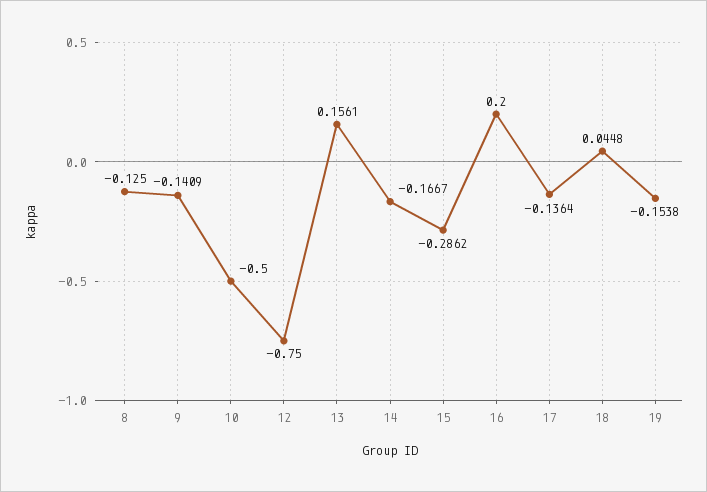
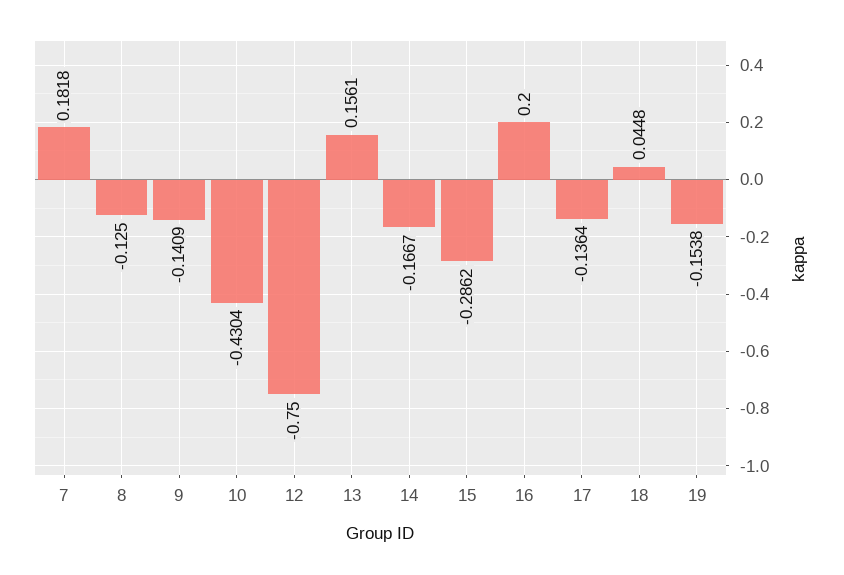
10: -0.5 -> -0.4304
7: none -> 0.1818

